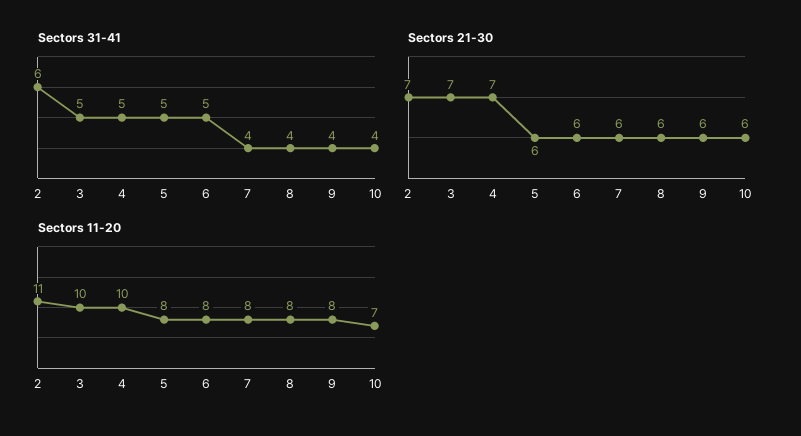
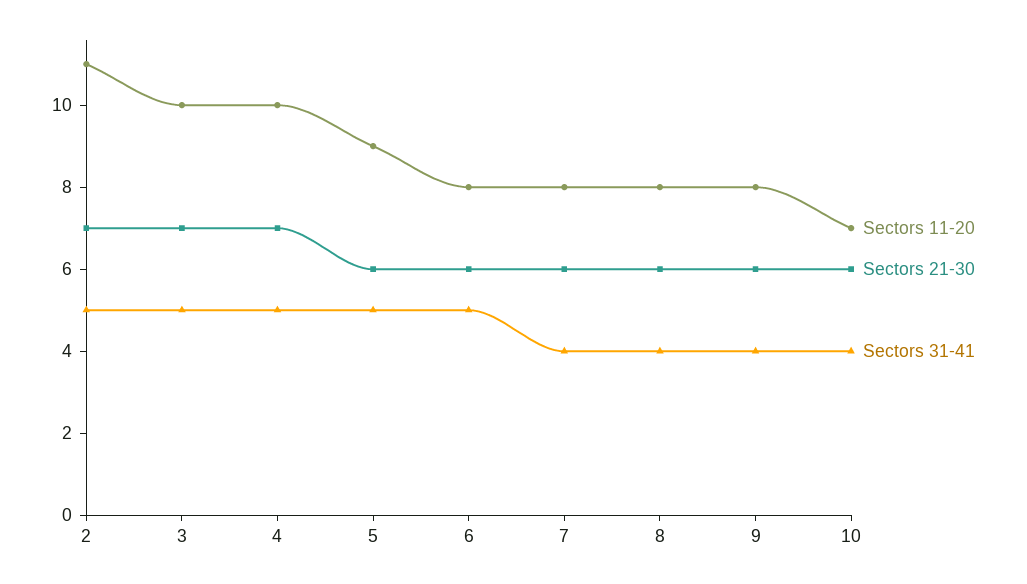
Sectors 31-41, 2: 6 -> 5
Sectors 11-20, 5: 8 -> 9

